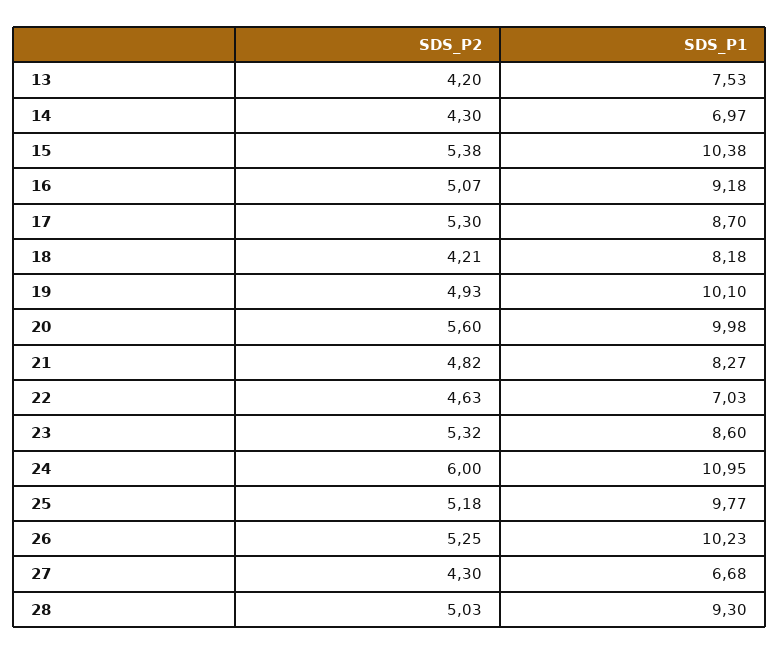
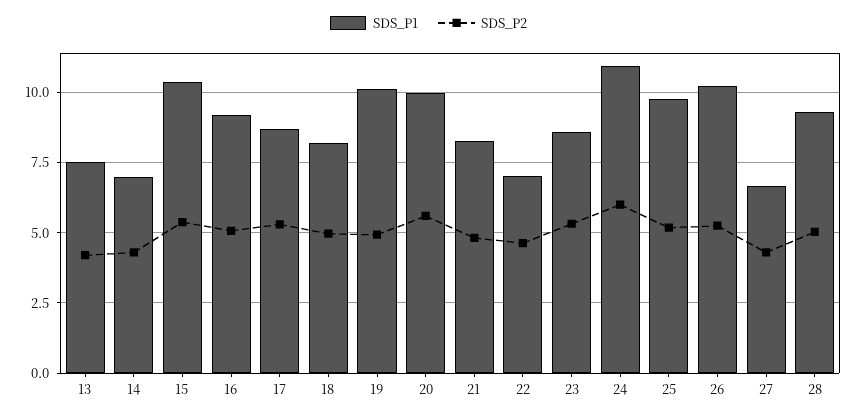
SDS_P2, 18: 4.21 -> 5

